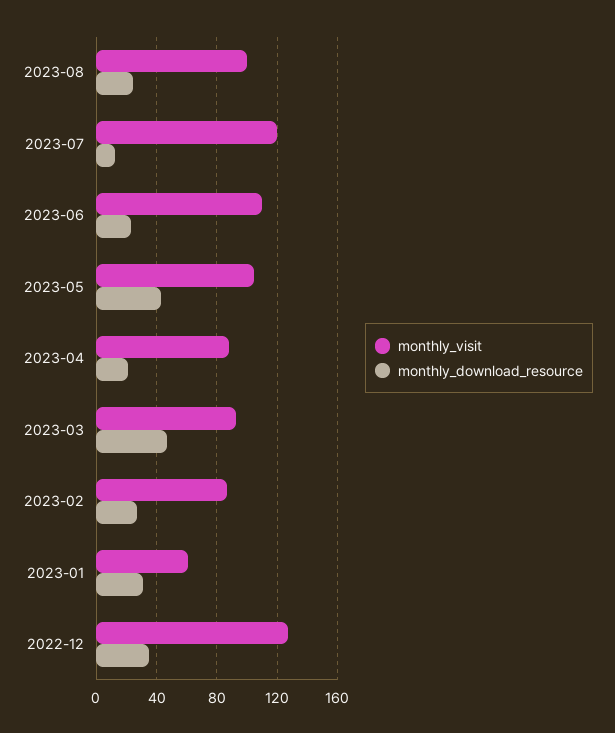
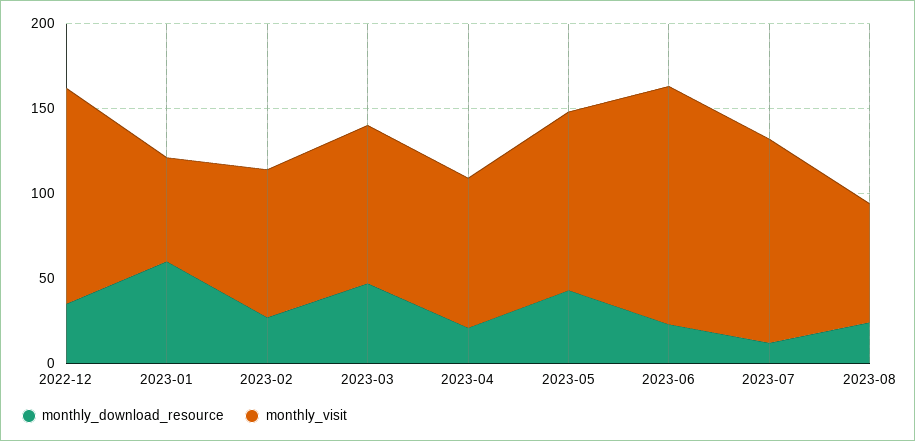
monthly_visit, 2023-08: 100 -> 70
monthly_visit, 2023-06: 110 -> 140
monthly_download_resource, 2023-01: 30 -> 60

